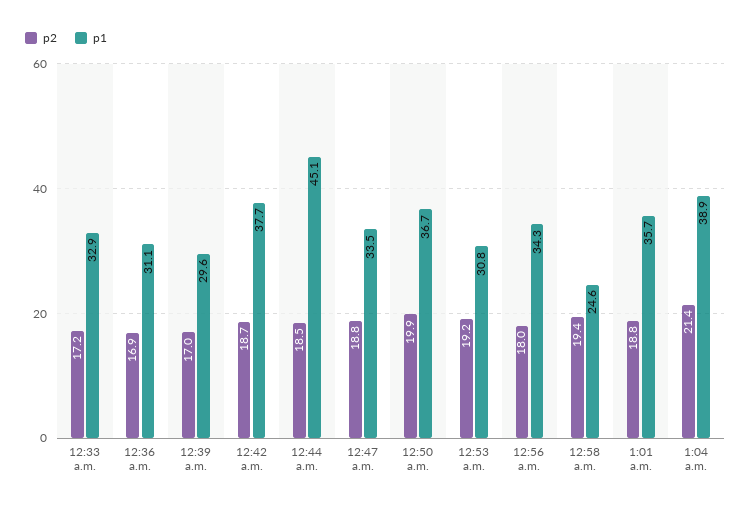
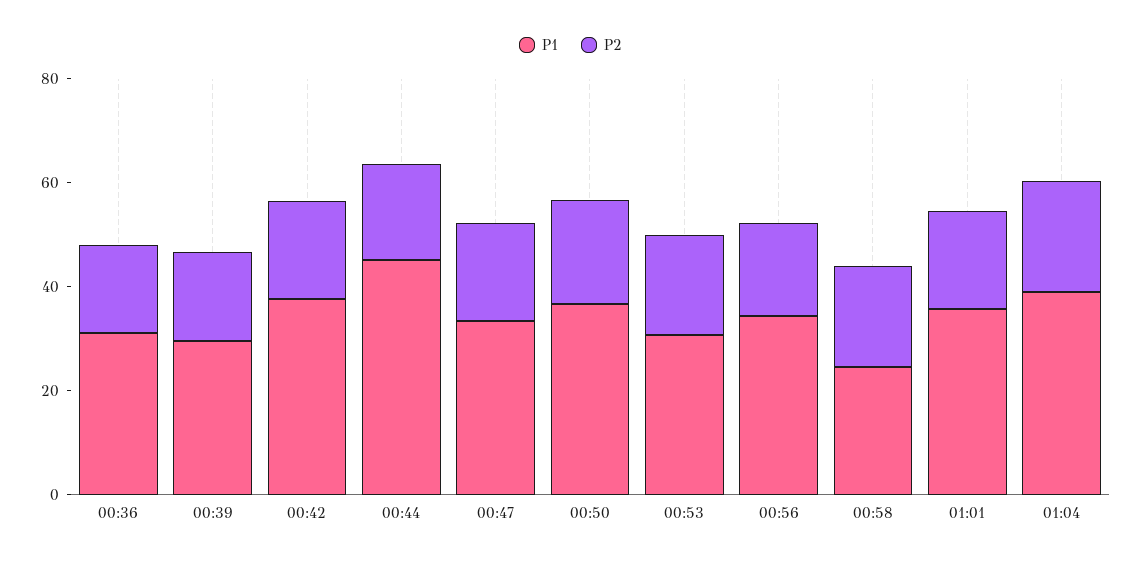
p2, 12:33 a.m.: 17.2 -> none
p1, 12:33 a.m.: 32.9 -> none

